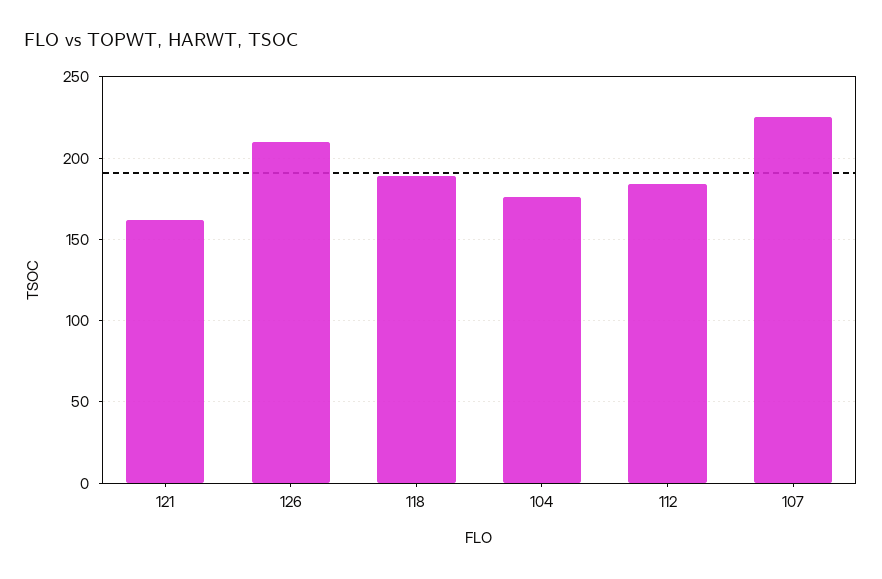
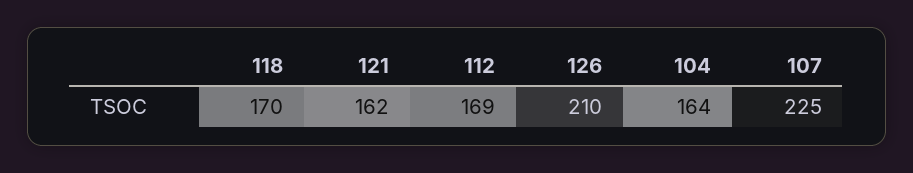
118: 190 -> 170
104: 175 -> 164
112: 185 -> 169

